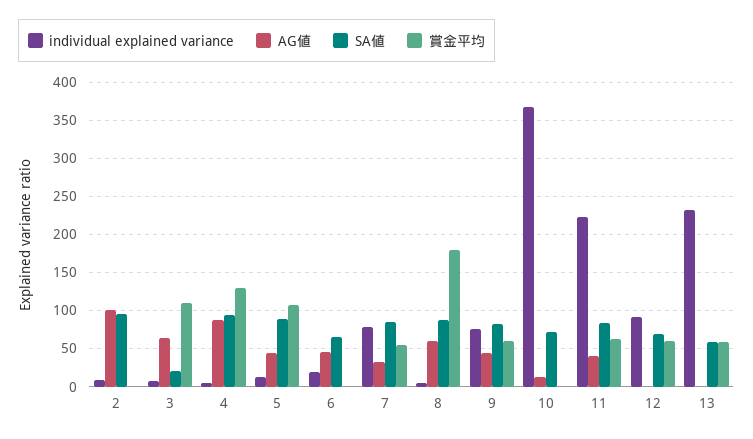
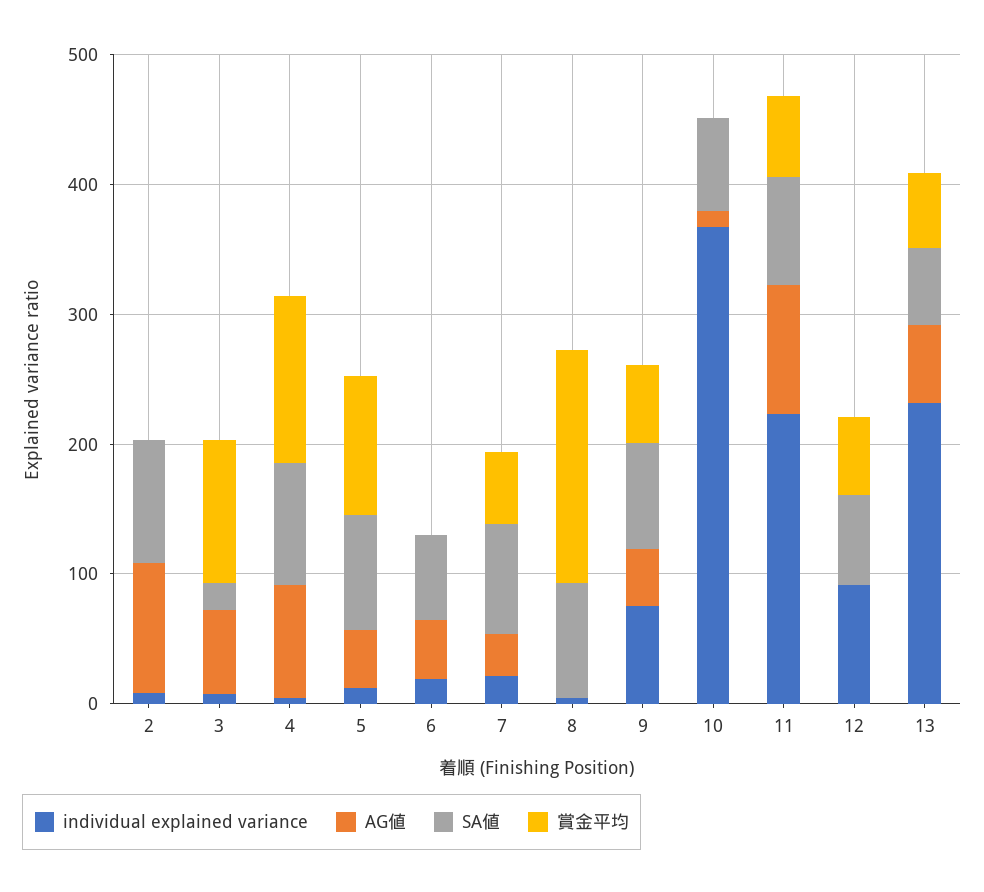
individual explained variance, 7: 80 -> 20
AG値, 8: 60 -> 0
AG値, 11: 40 -> 100
AG値, 13: 0 -> 60

